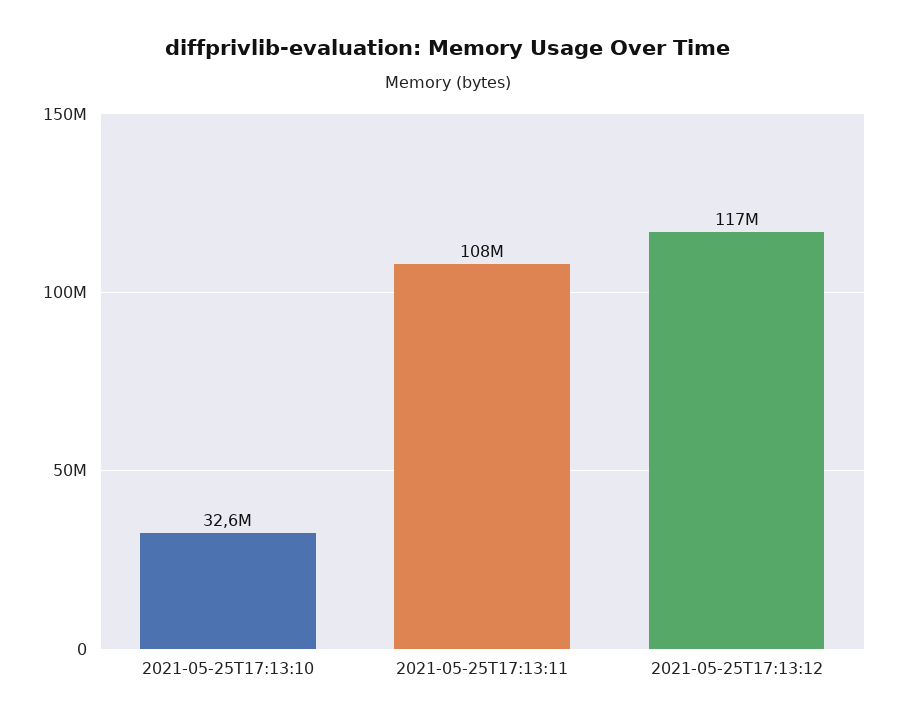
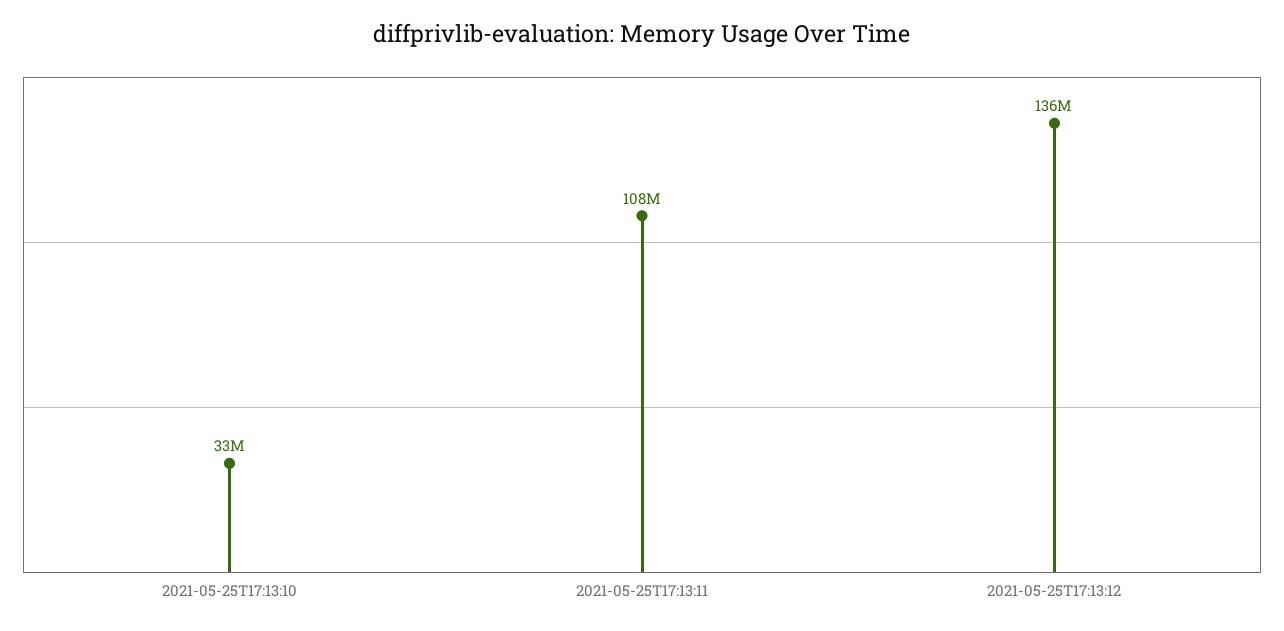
2021-05-25T17:13:12: 117000000 -> 136000000

